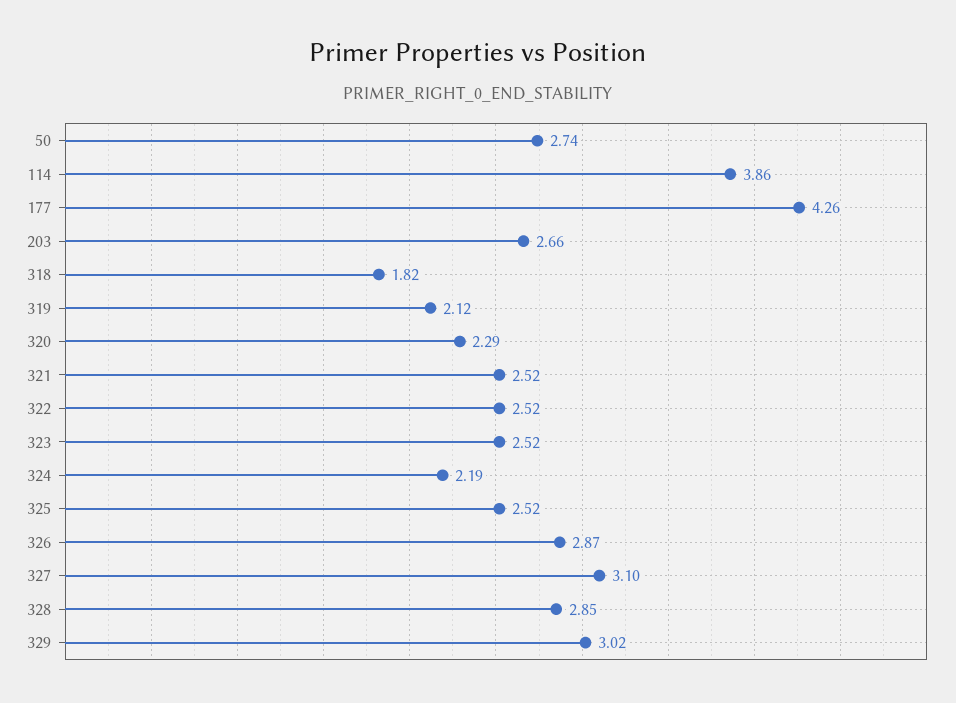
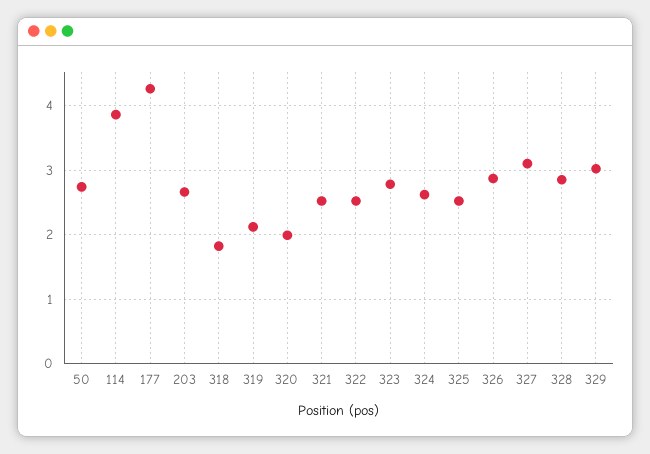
320: 2.29 -> 2
323: 2.52 -> 2.8
324: 2.19 -> 2.6

